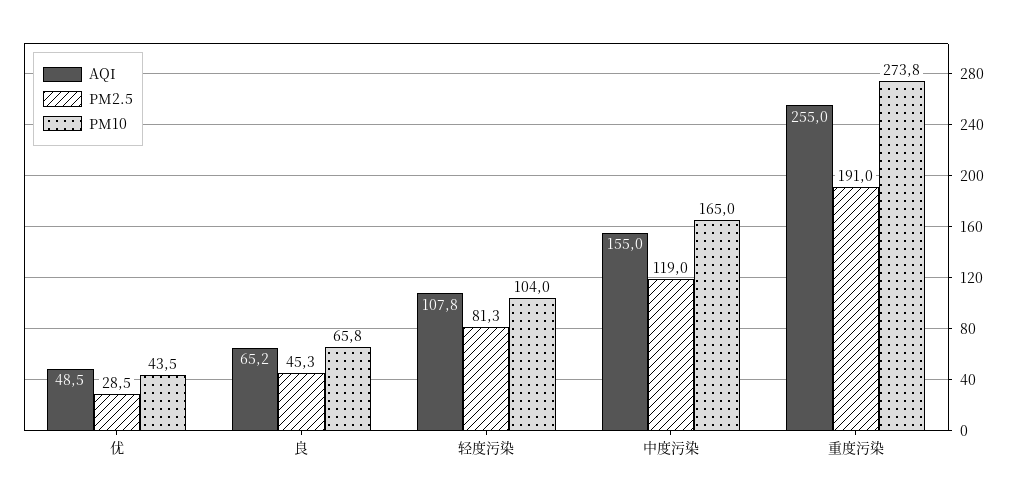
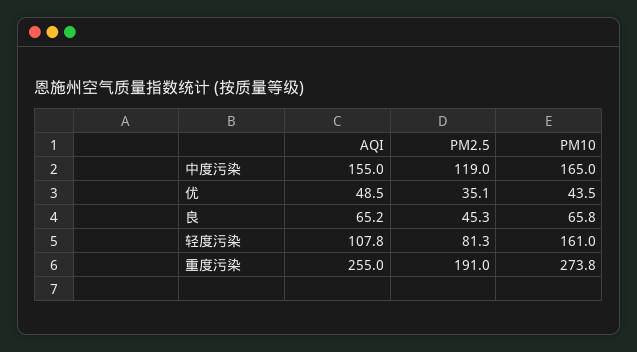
PM2.5, 优: 28.5 -> 35.1
PM10, 轻度污染: 104 -> 161

